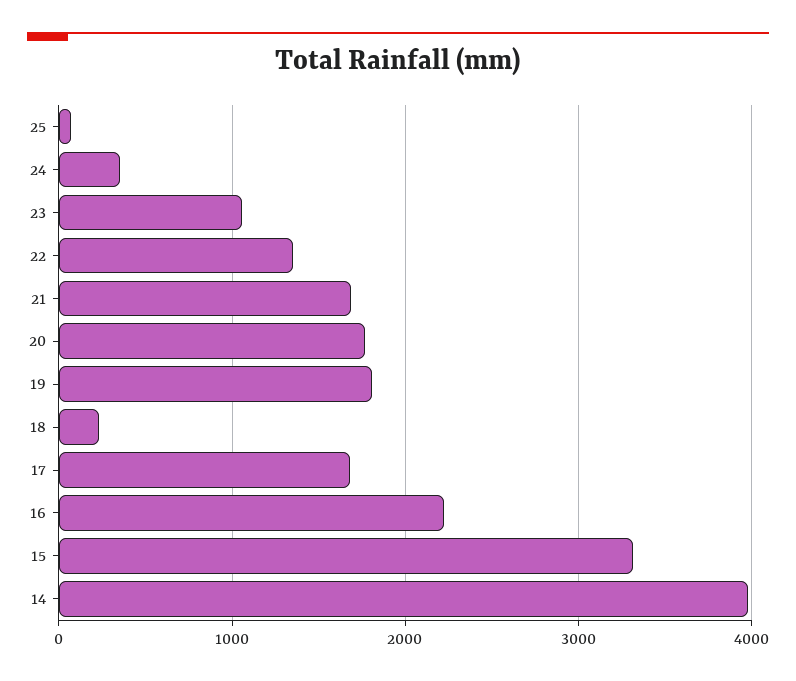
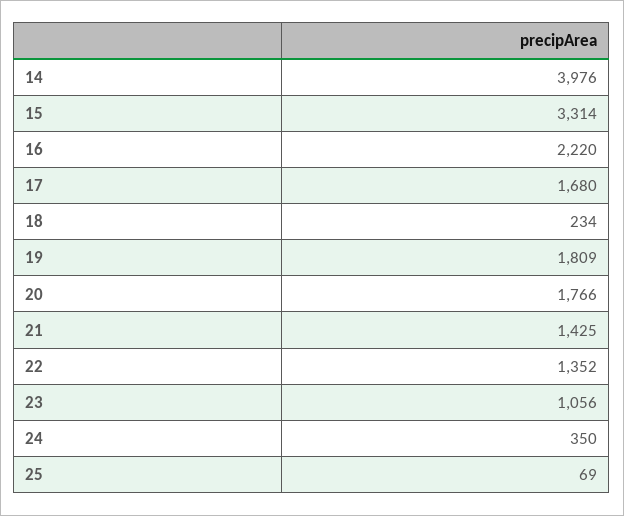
21: 1700 -> 1425

